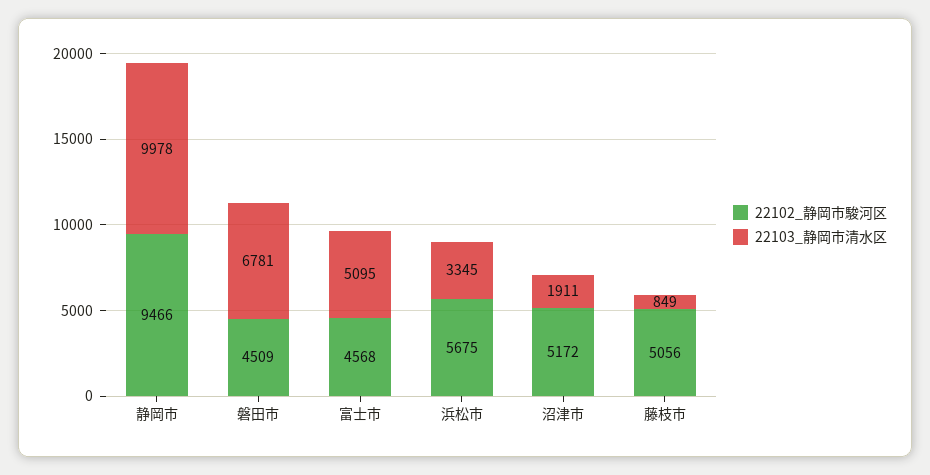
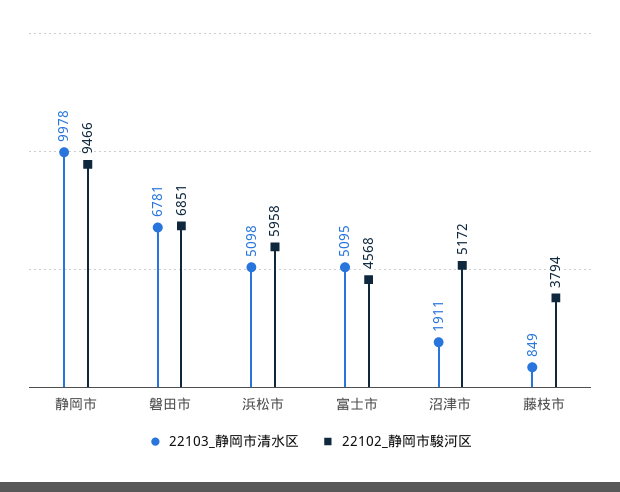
22102_静岡市駿河区, 磐田市: 4509 -> 6851
22102_静岡市駿河区, 浜松市: 5675 -> 5958
22103_静岡市清水区, 浜松市: 3345 -> 5098
22102_静岡市駿河区, 藤枝市: 5056 -> 3794

